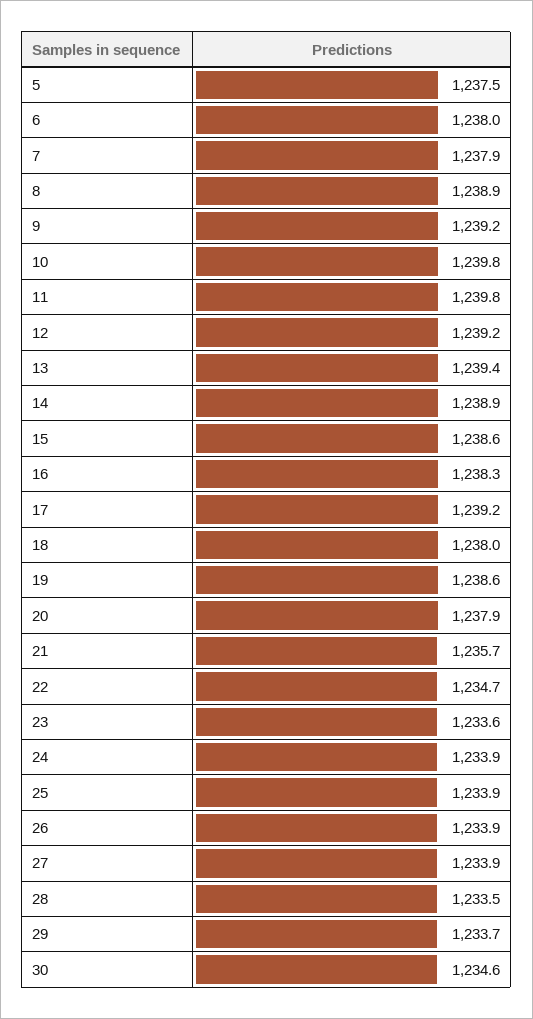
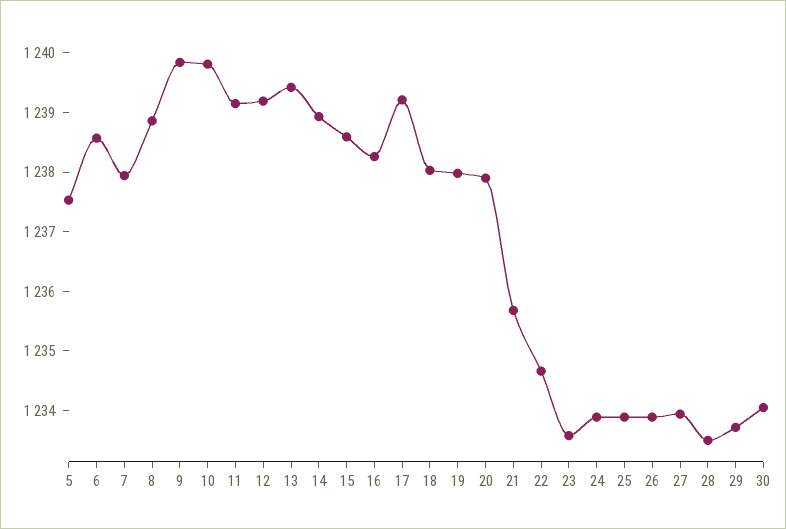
6: 1238 -> 1238.6
9: 1239.2 -> 1239.8
11: 1239.8 -> 1239.2
19: 1238.6 -> 1238
30: 1234.6 -> 1234

